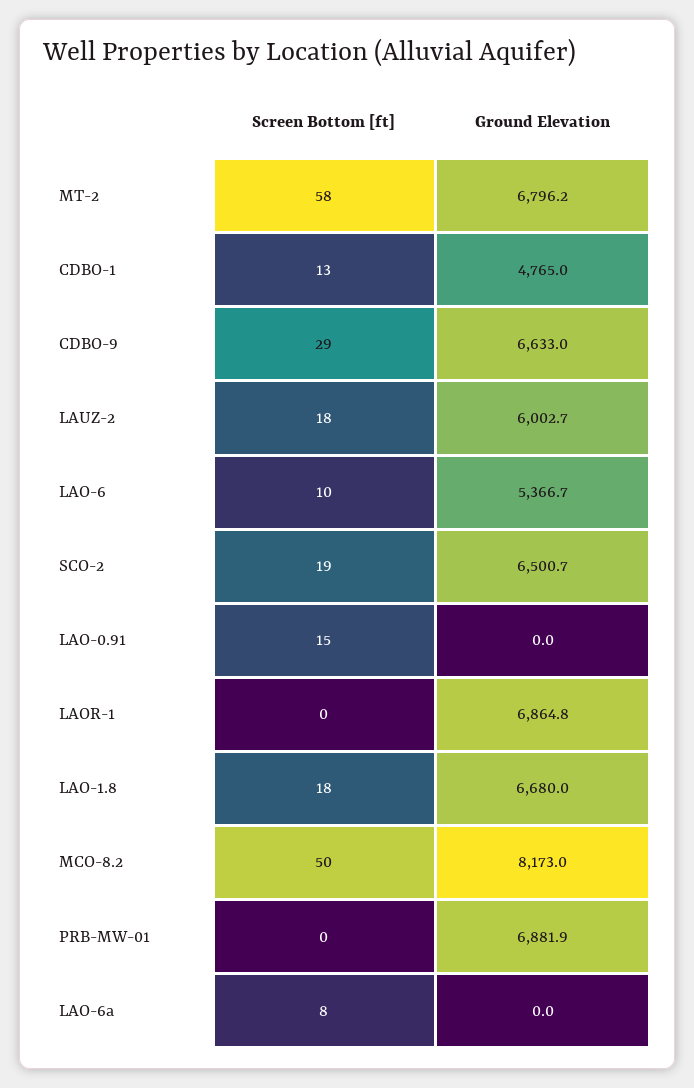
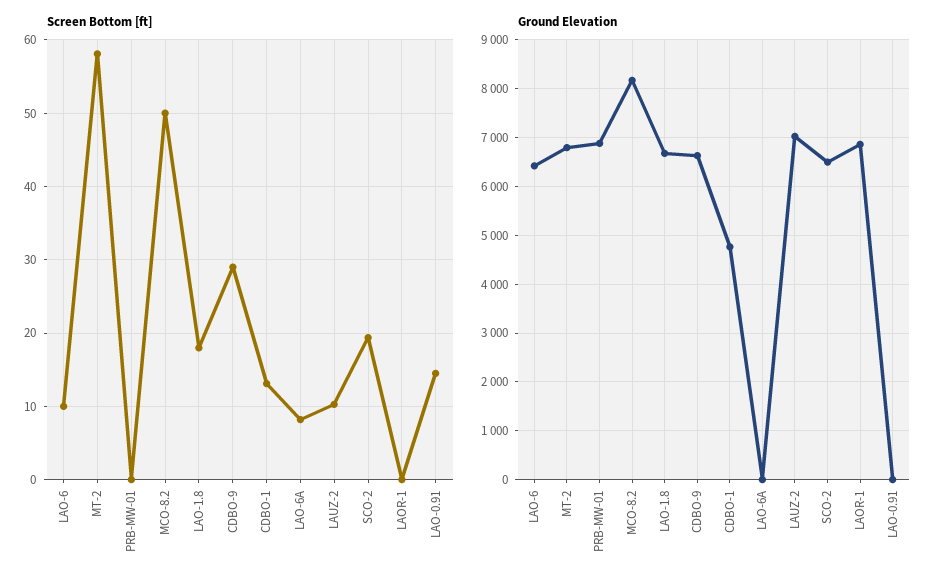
Screen Bottom [ft], LAUZ-2: 18 -> 10
Ground Elevation, LAUZ-2: 6002.7 -> 7000
Ground Elevation, LAO-6: 5366.7 -> 6400

